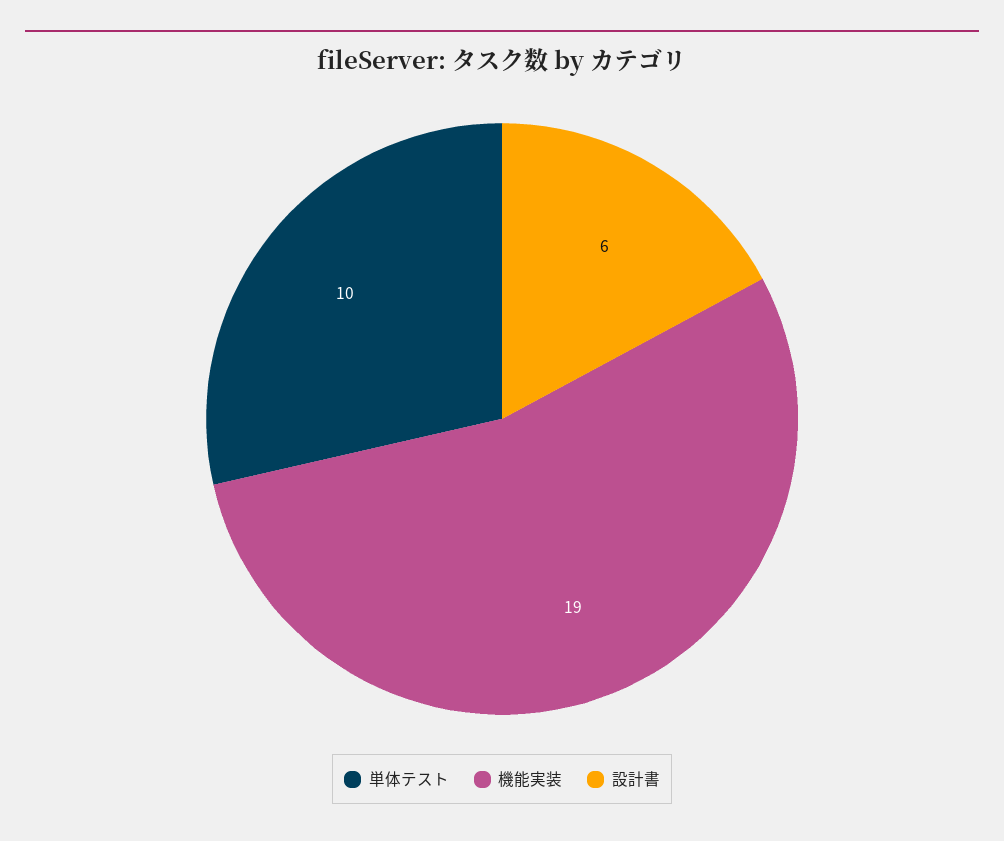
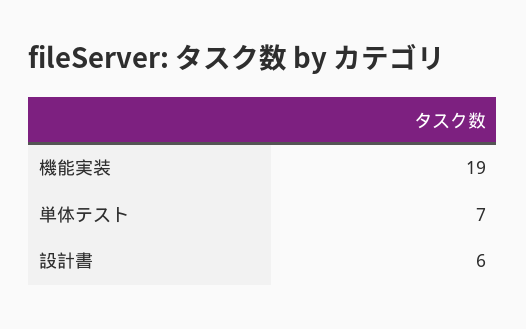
単体テスト: 10 -> 7

